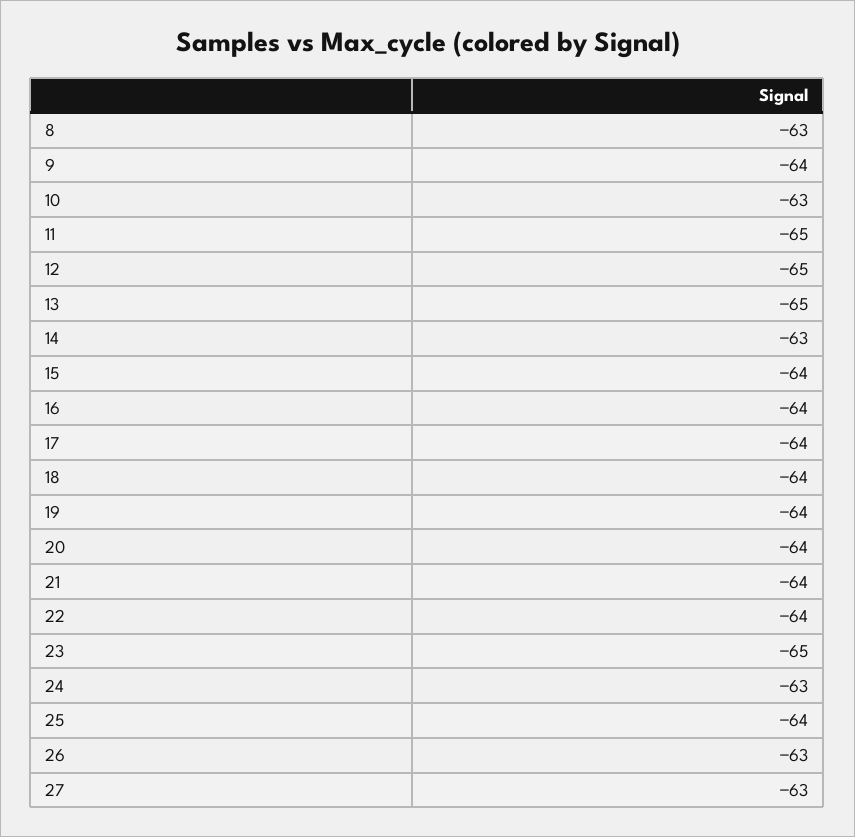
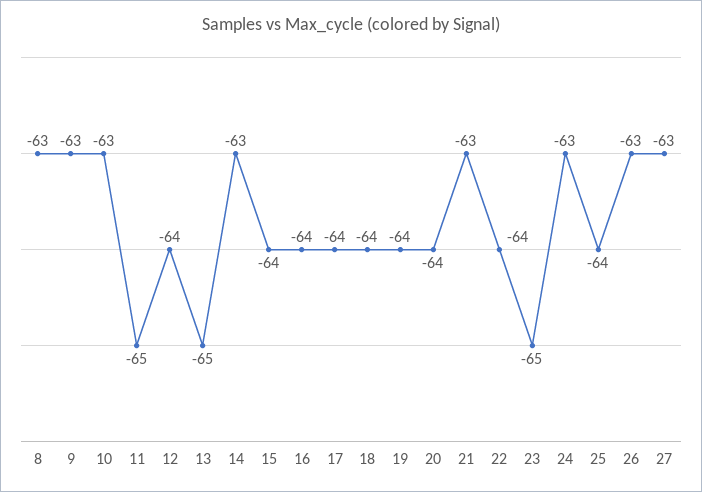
9: -64 -> -63
12: -65 -> -64
21: -64 -> -63

